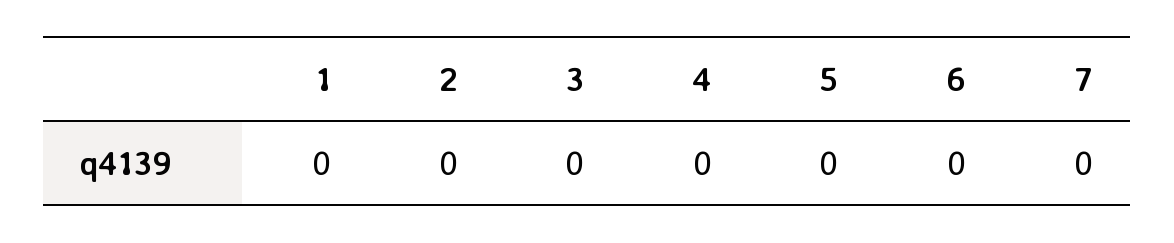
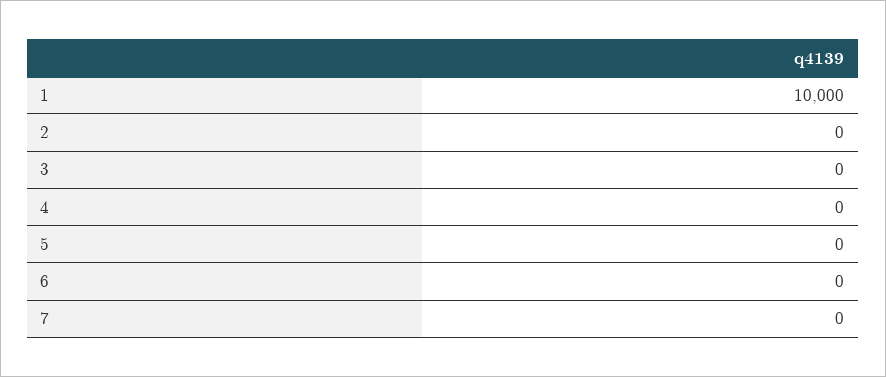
1: 0 -> 10000

